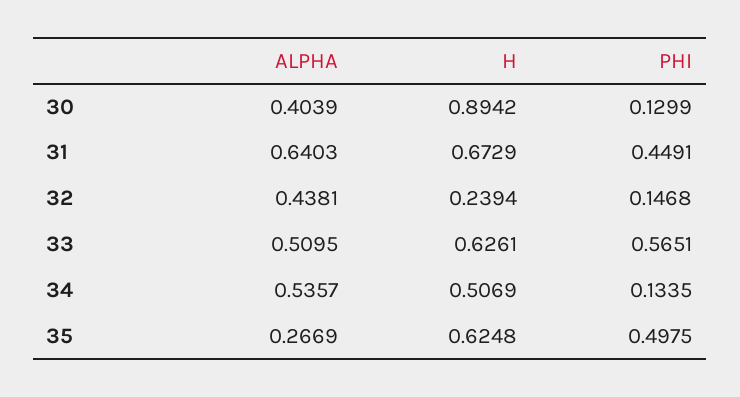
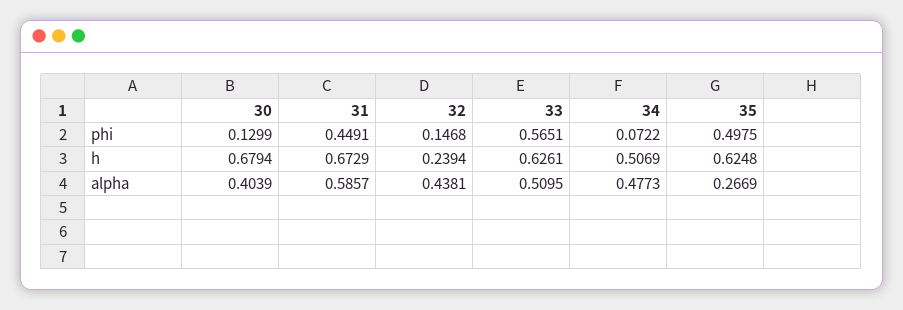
H, 30: 0.8942 -> 0.6794
ALPHA, 31: 0.6403 -> 0.5857
ALPHA, 34: 0.5357 -> 0.4773
PHI, 34: 0.1335 -> 0.0722

